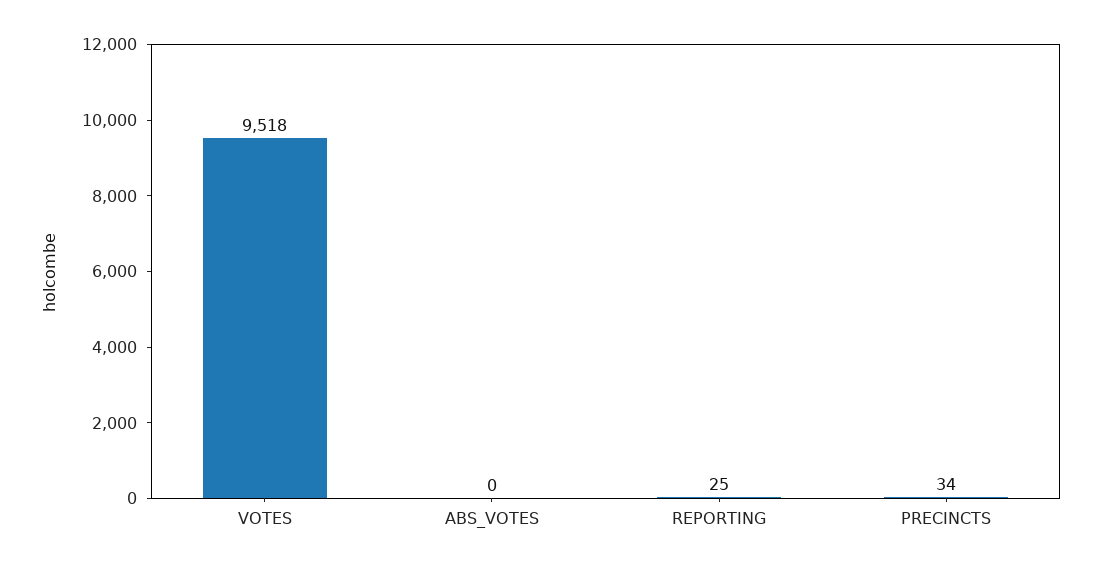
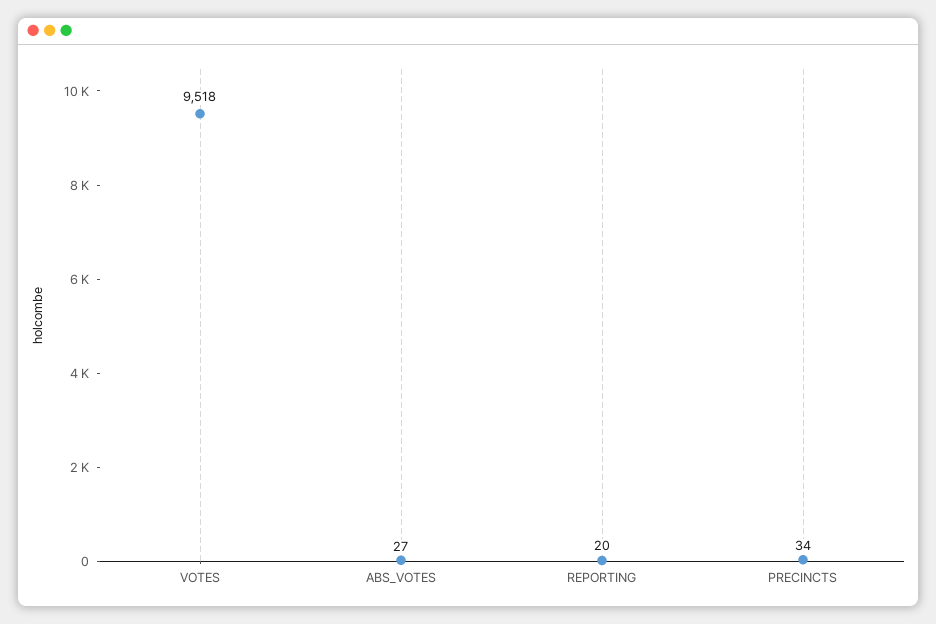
ABS_VOTES: 0 -> 27
REPORTING: 25 -> 20

